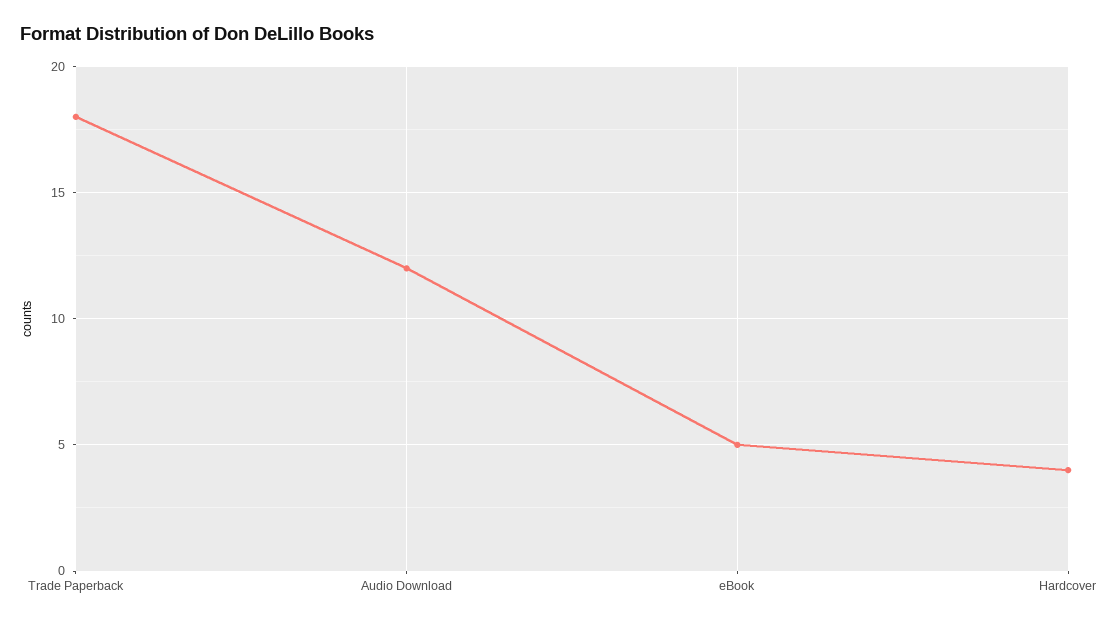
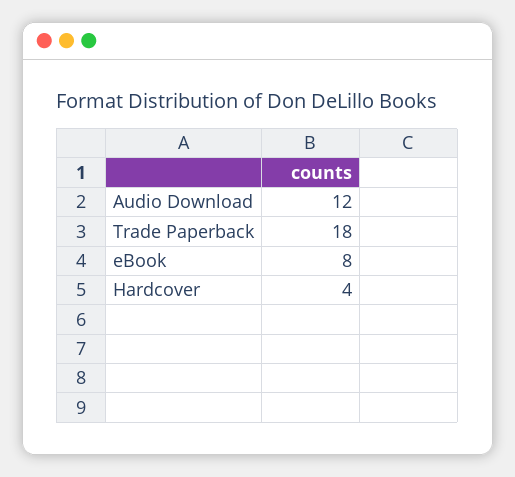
eBook: 5 -> 8

